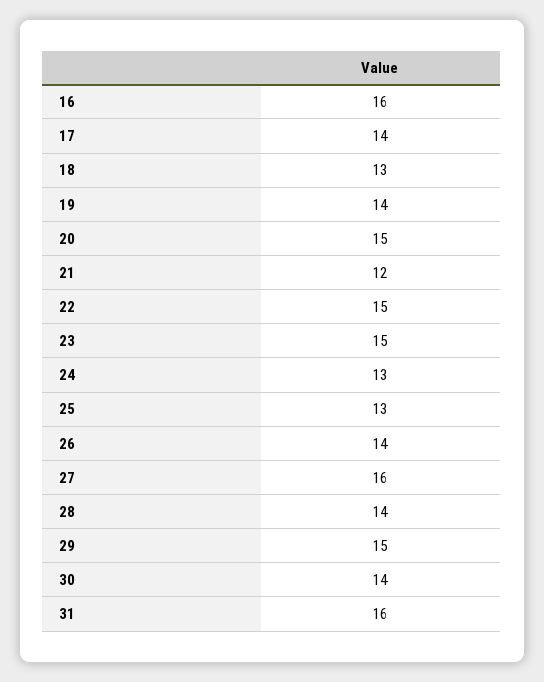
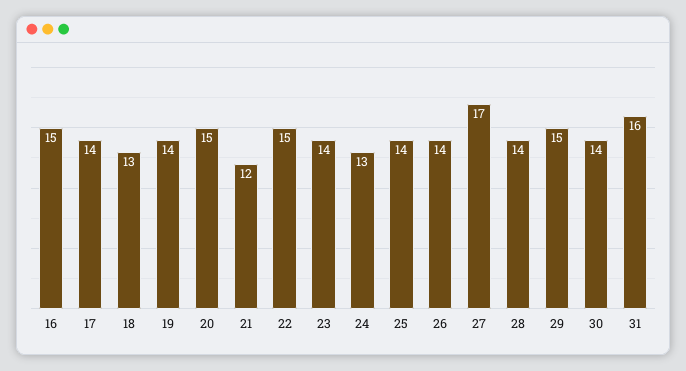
16: 16 -> 15
23: 15 -> 14
25: 13 -> 14
27: 16 -> 17

